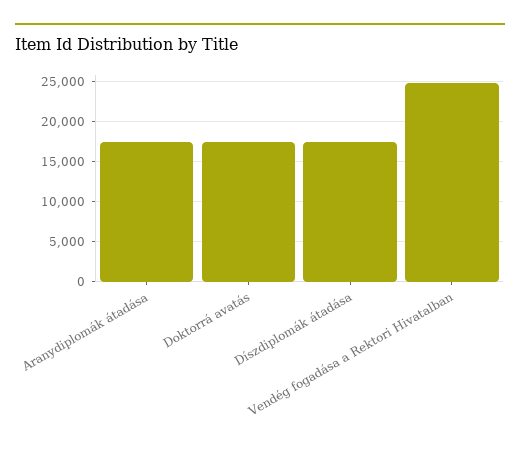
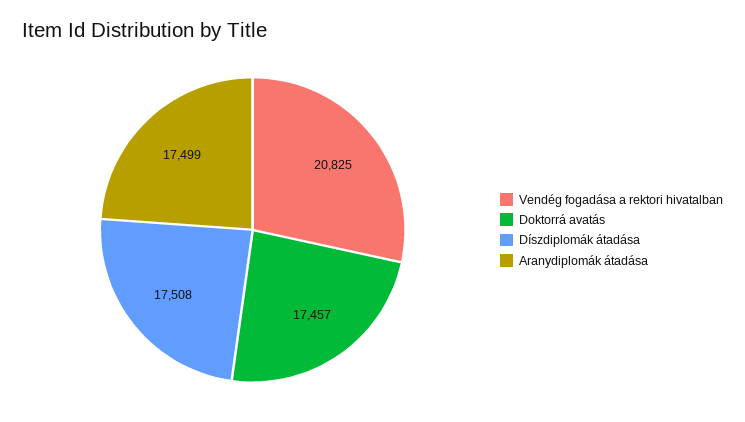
Vendég fogadása a Rektori Hivatalban: 25000 -> 20825

